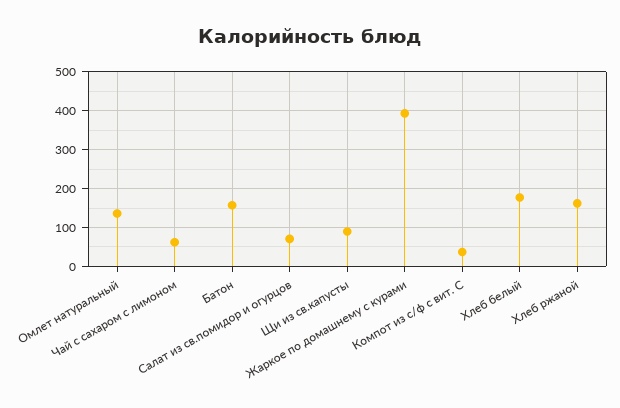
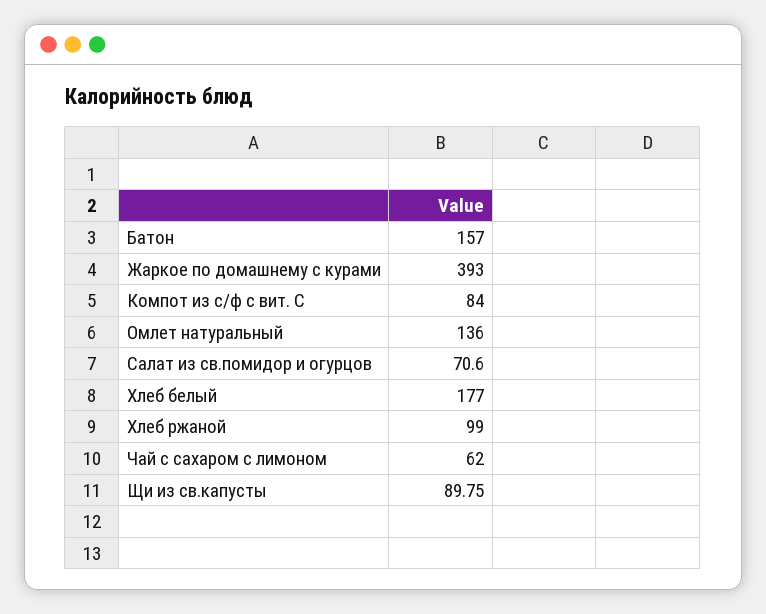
Компот из с/ф с вит. С: 40 -> 84
Хлеб ржаной: 160 -> 99

